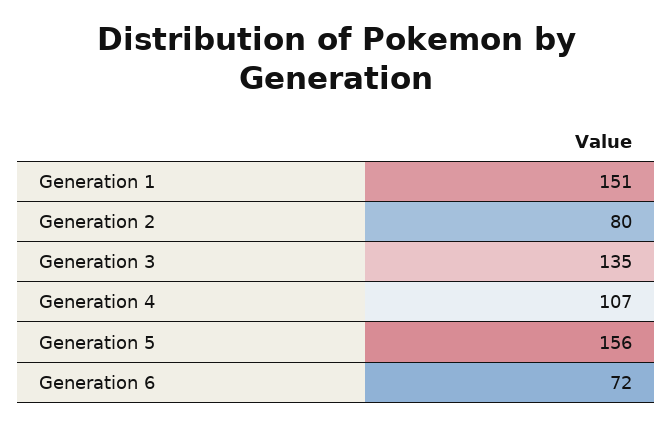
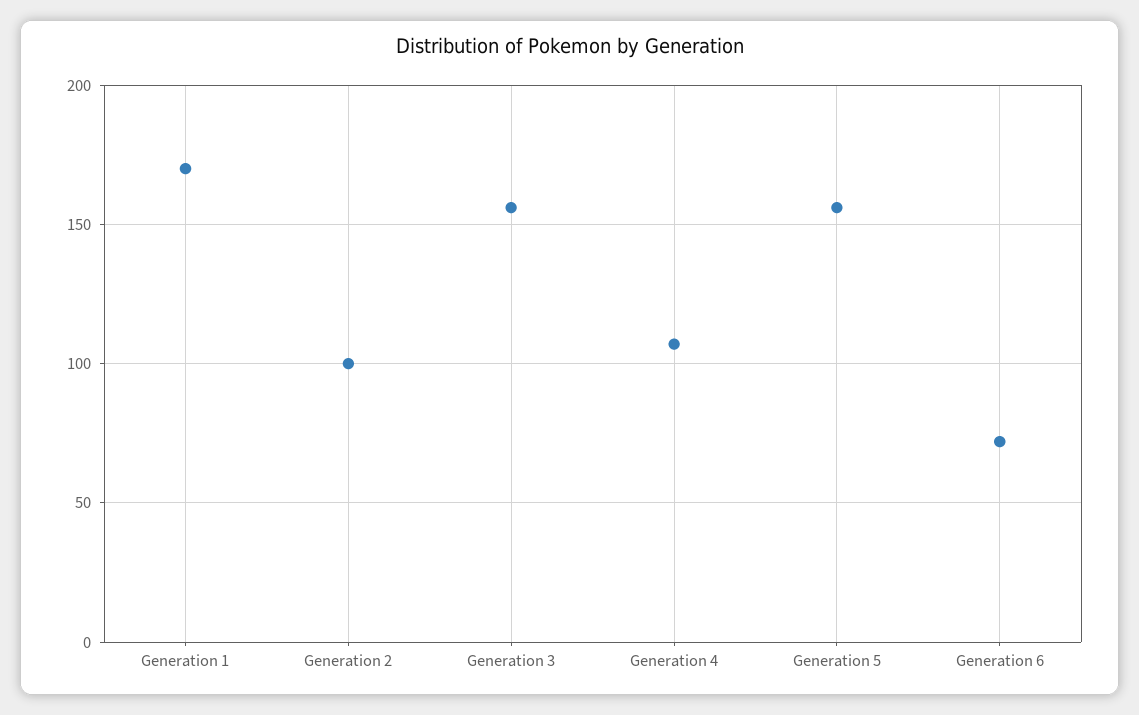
Generation 1: 151 -> 170
Generation 2: 80 -> 100
Generation 3: 135 -> 155

